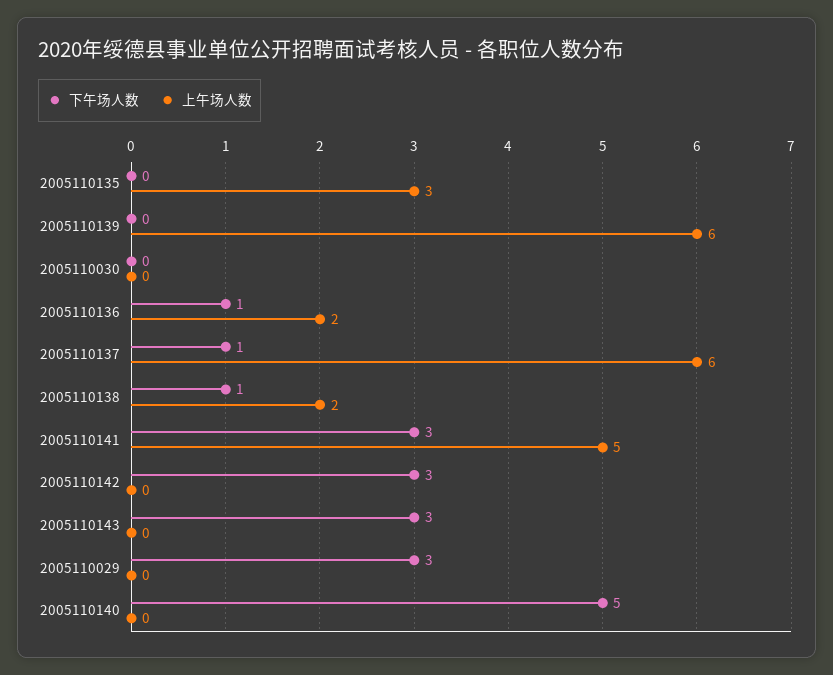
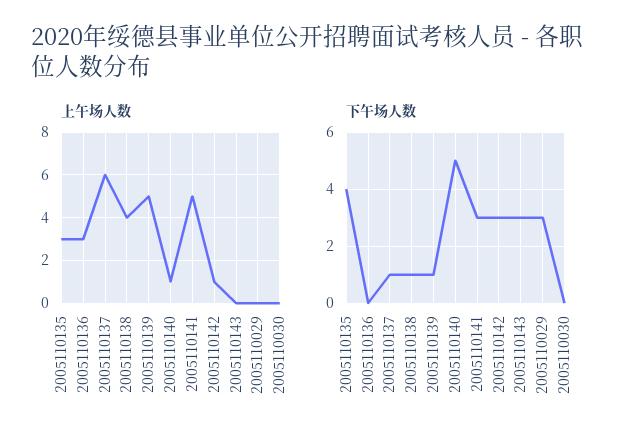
下午场人数, 2005110135: 0 -> 4
下午场人数, 2005110139: 0 -> 1
上午场人数, 2005110139: 6 -> 5
下午场人数, 2005110136: 1 -> 0
上午场人数, 2005110136: 2 -> 3
上午场人数, 2005110138: 2 -> 4
上午场人数, 2005110142: 0 -> 1
上午场人数, 2005110140: 0 -> 1

